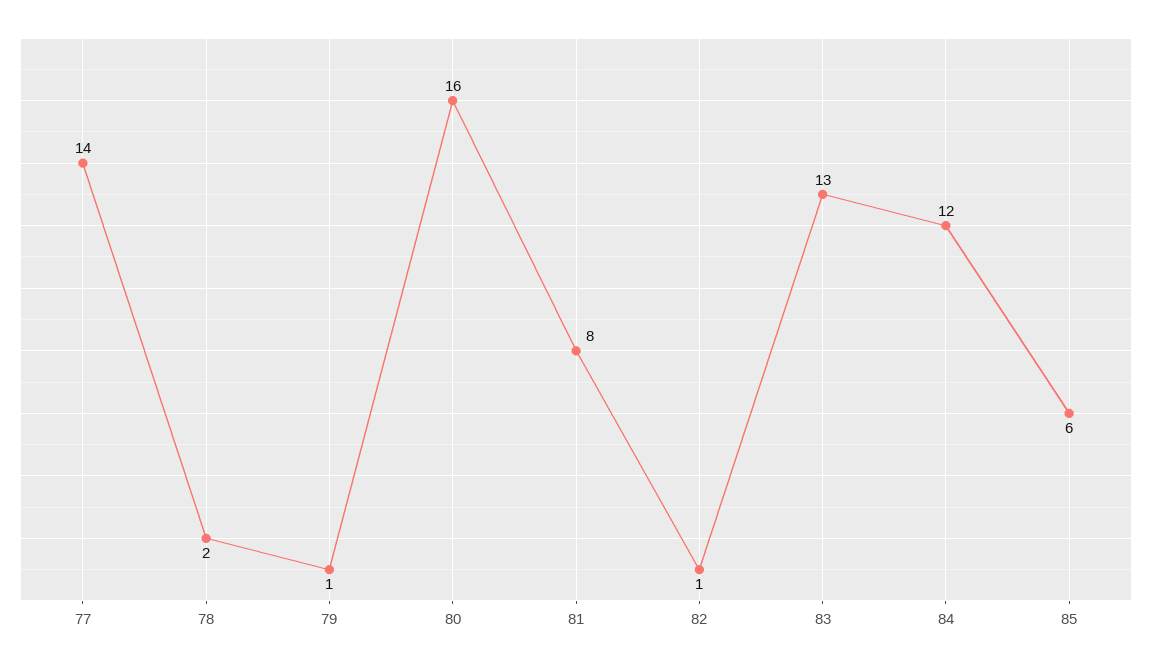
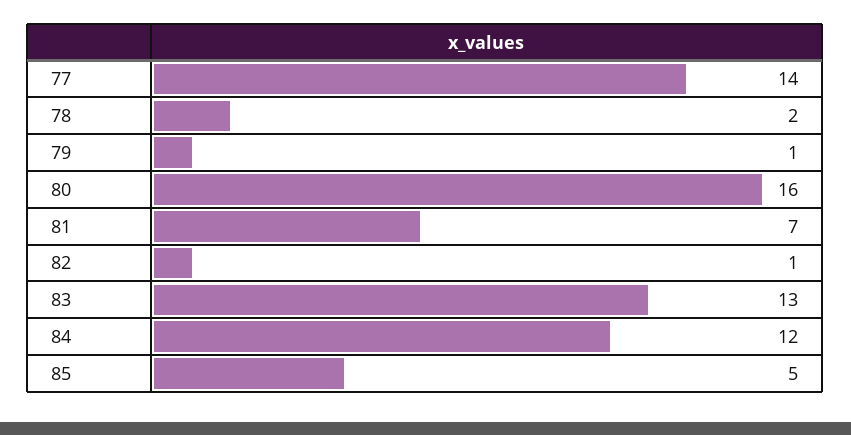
81: 8 -> 7
85: 6 -> 5

